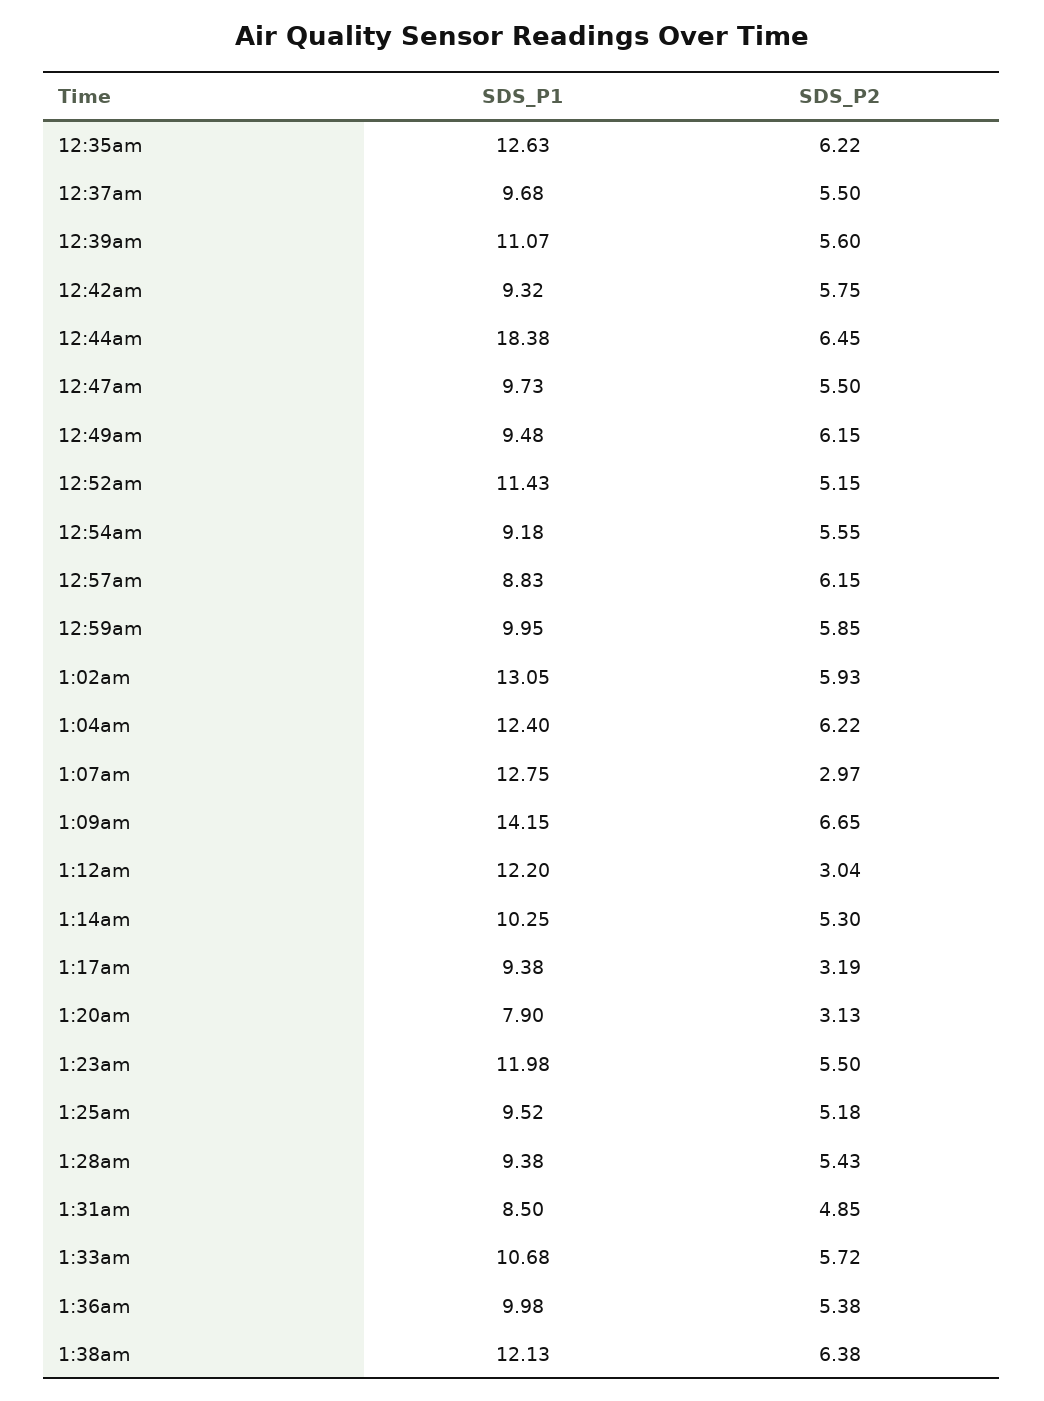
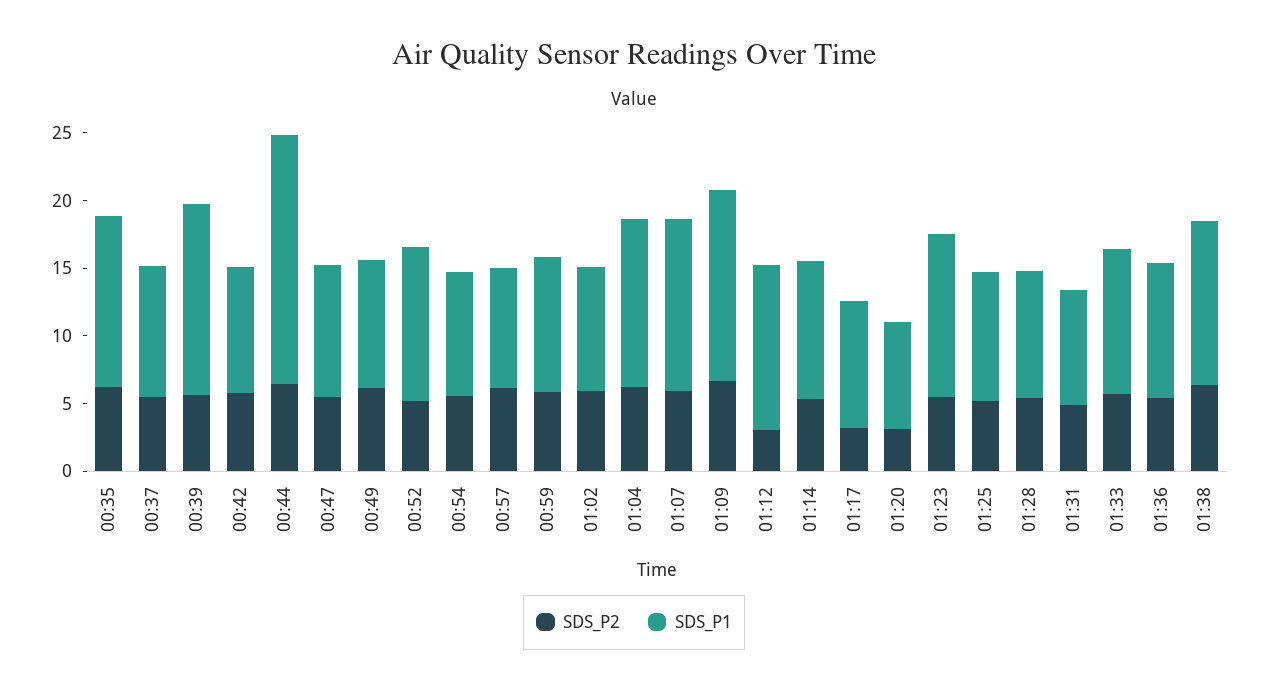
SDS_P1, 12:39am: 11.07 -> 14
SDS_P1, 1:02am: 13.05 -> 9
SDS_P2, 1:07am: 2.97 -> 6

